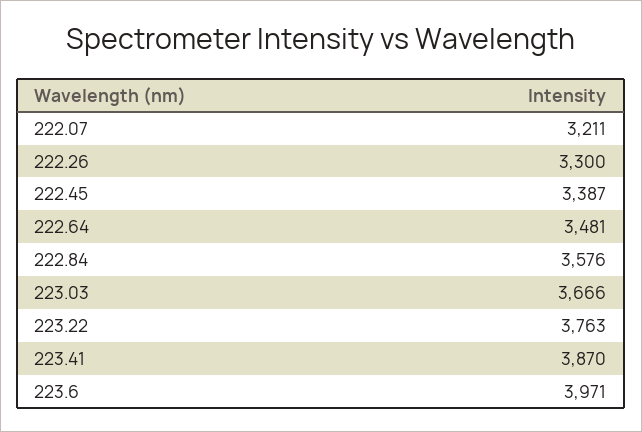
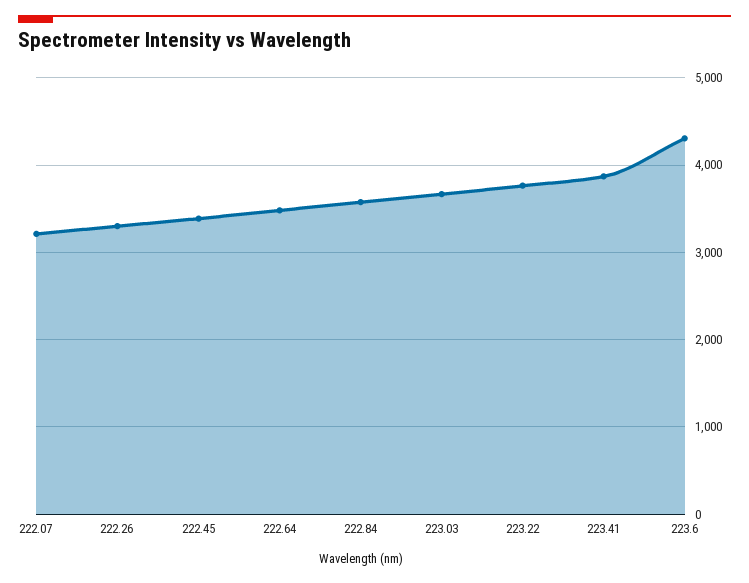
223.6: 3971 -> 4300

